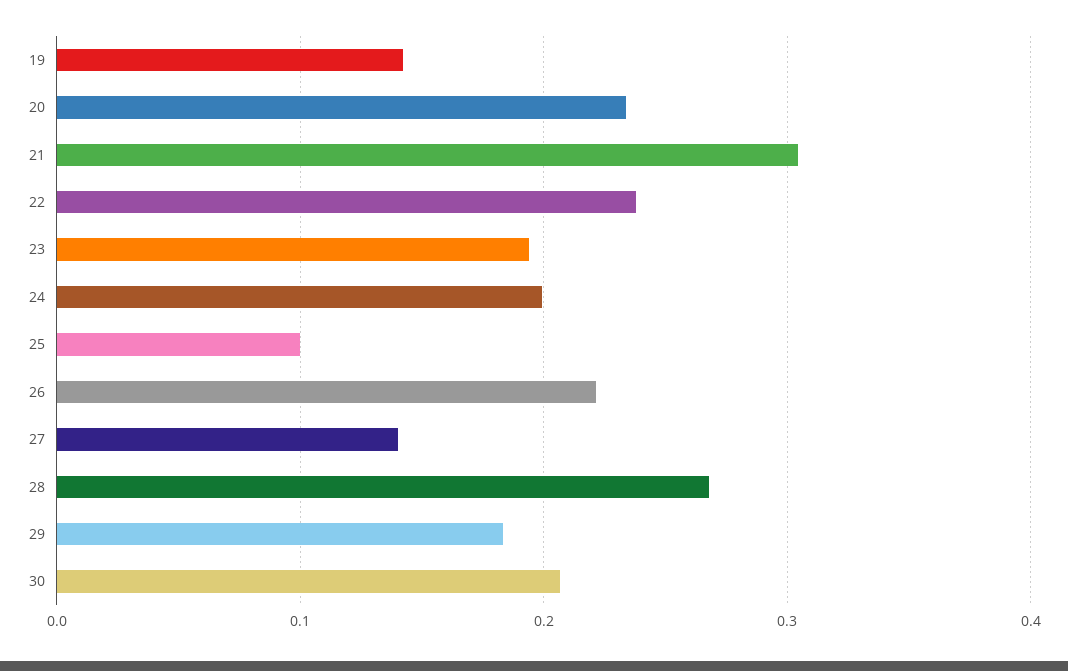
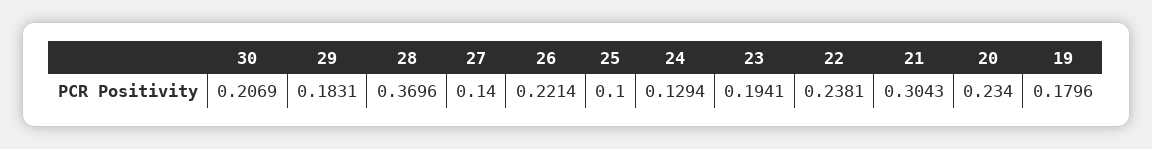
19: 0.14 -> 0.1796
24: 0.2 -> 0.1294
28: 0.27 -> 0.3696

